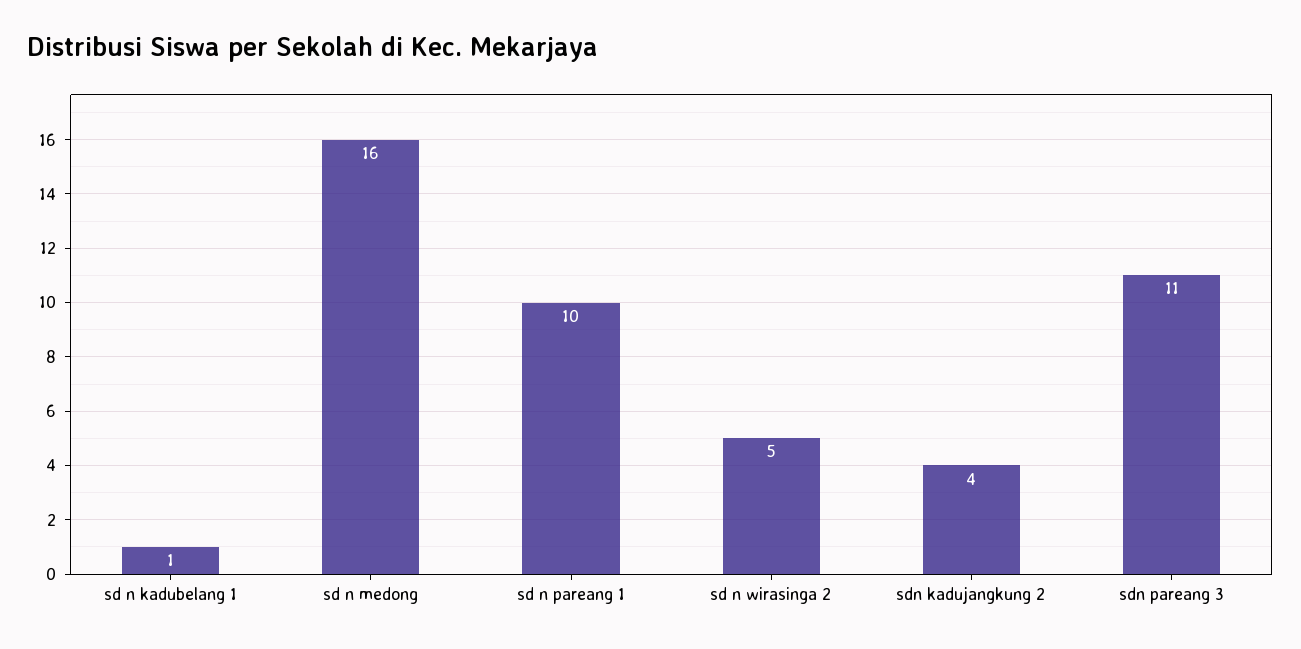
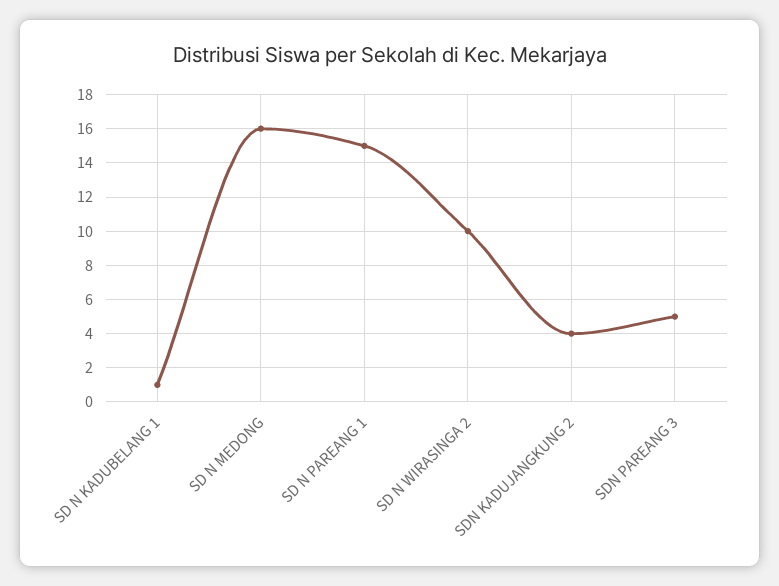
sd n pareang 1: 10 -> 15
sd n wirasinga 2: 5 -> 10
sdn pareang 3: 11 -> 5

